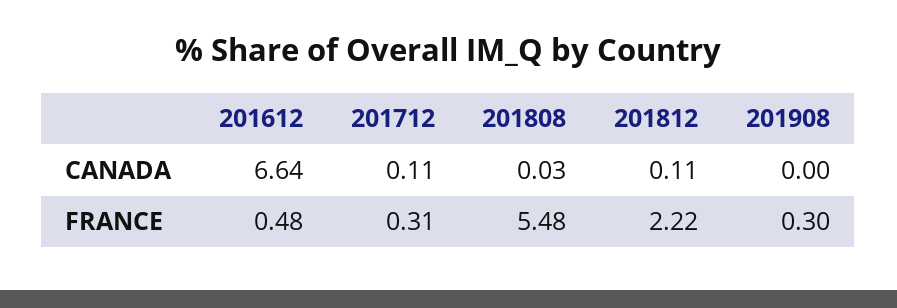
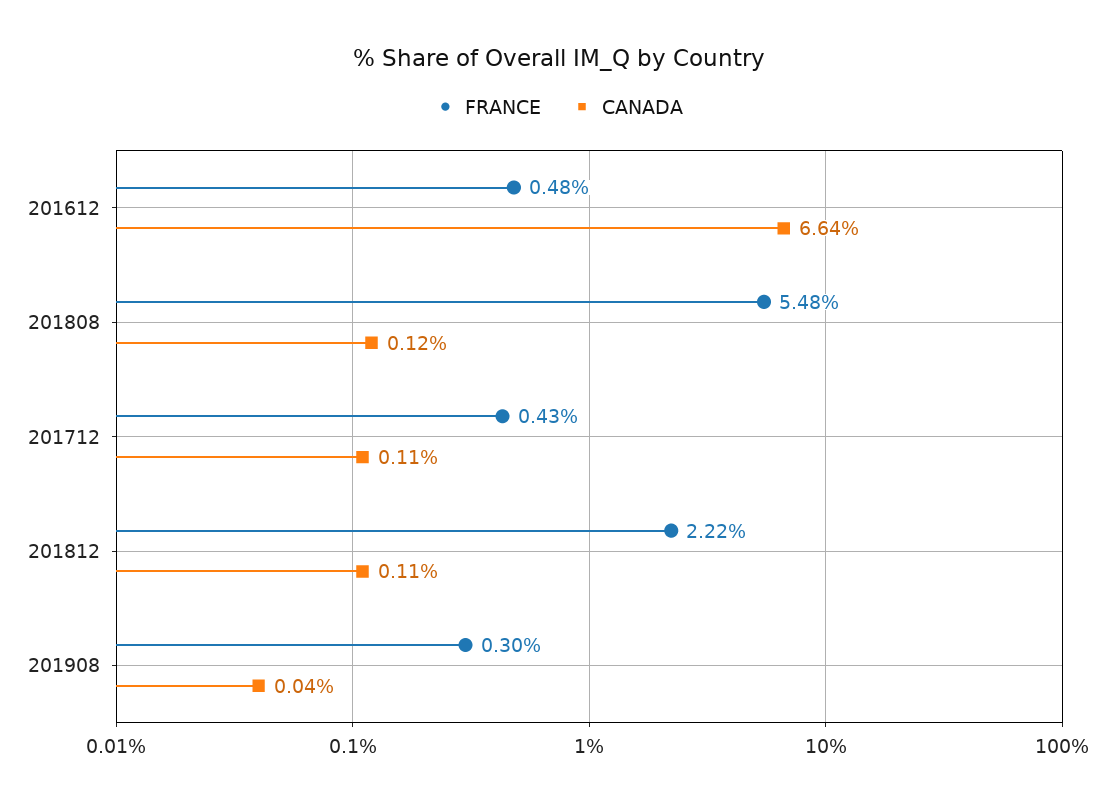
CANADA, 201808: 0.03 -> 0.12
CANADA, 201908: 0 -> 0.04
FRANCE, 201712: 0.31 -> 0.43

